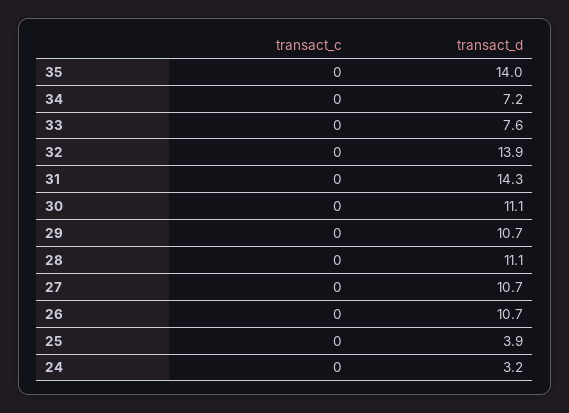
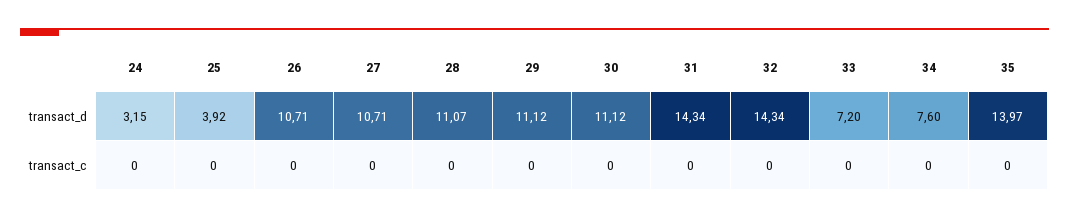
transact_d, 34: 7.2 -> 7.6
transact_d, 33: 7.6 -> 7.2
transact_d, 32: 13.9 -> 14.34
transact_d, 29: 10.7 -> 11.12

